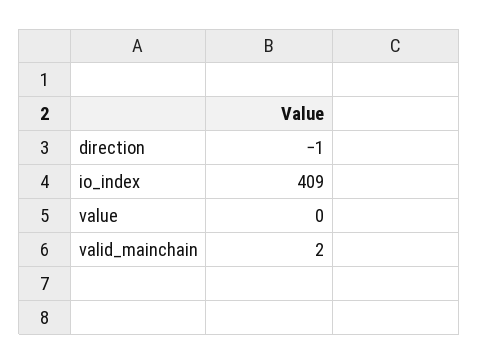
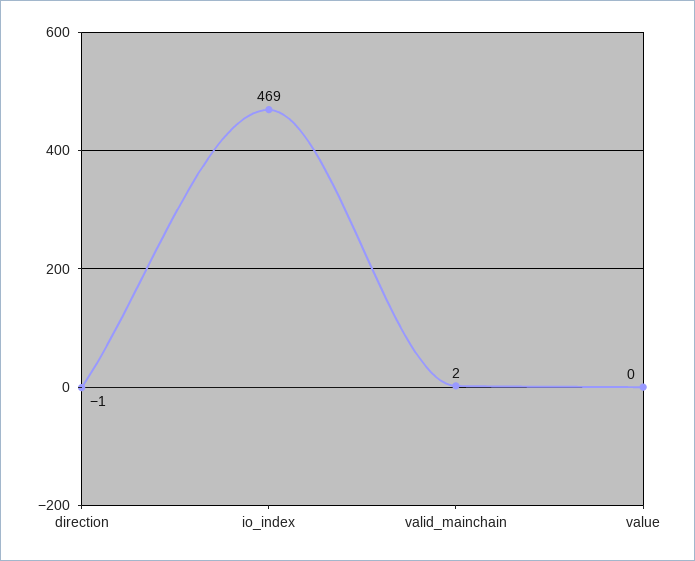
io_index: 409 -> 469

